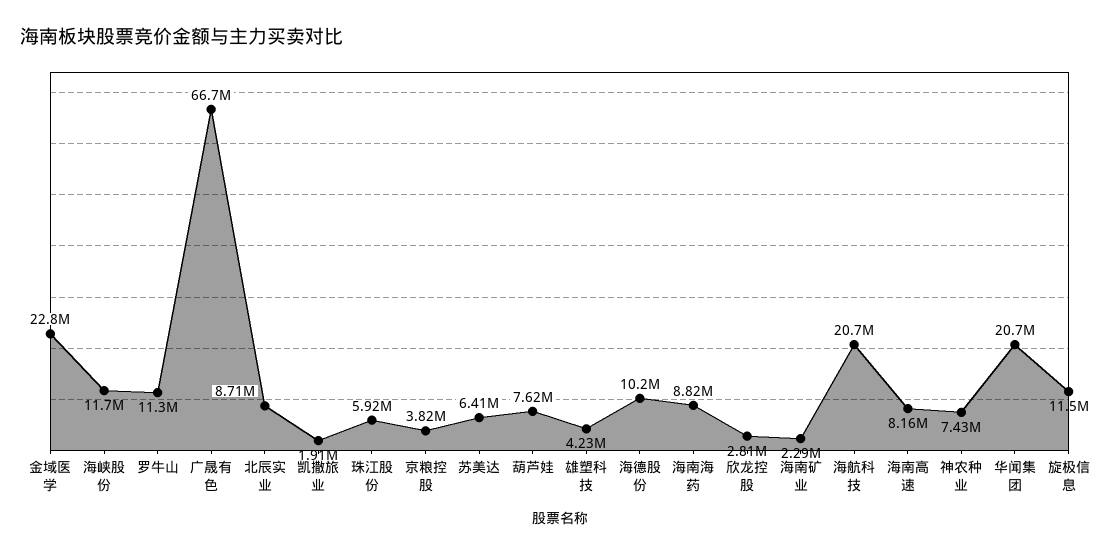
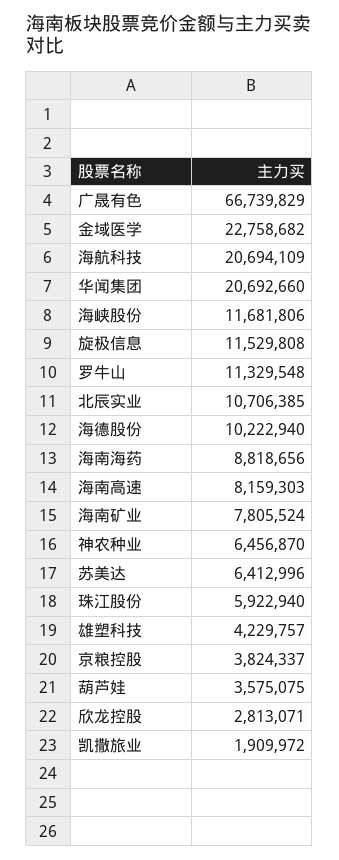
北辰实业: 8710000 -> 10706385
葫芦娃: 7620000 -> 3575075
海南矿业: 2290000 -> 7805524
神农种业: 7430000 -> 6456870

